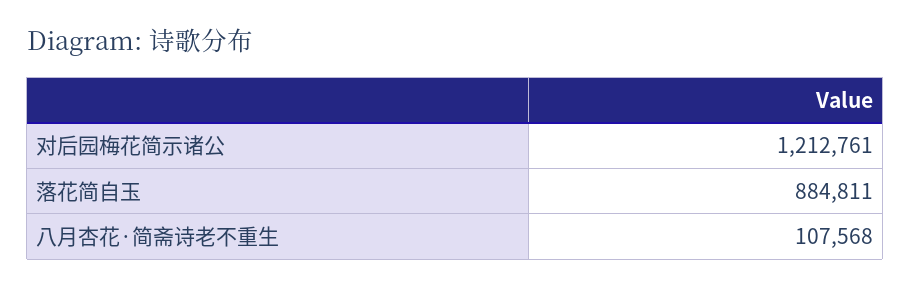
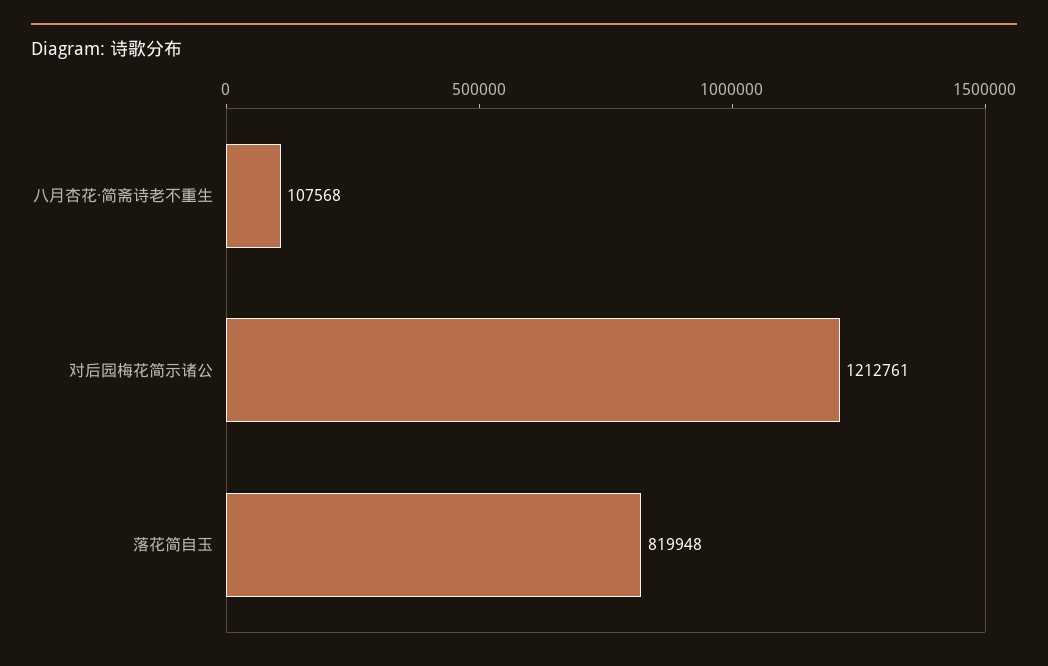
落花简自玉: 884811 -> 819948

